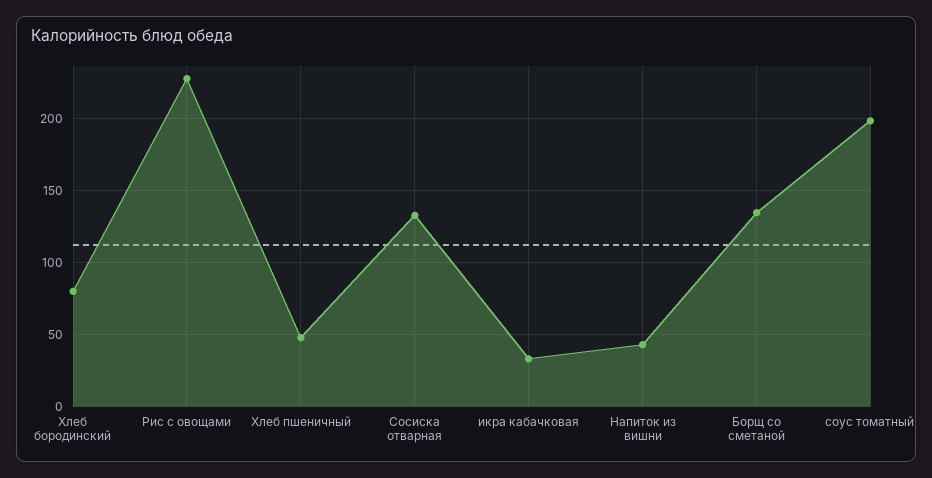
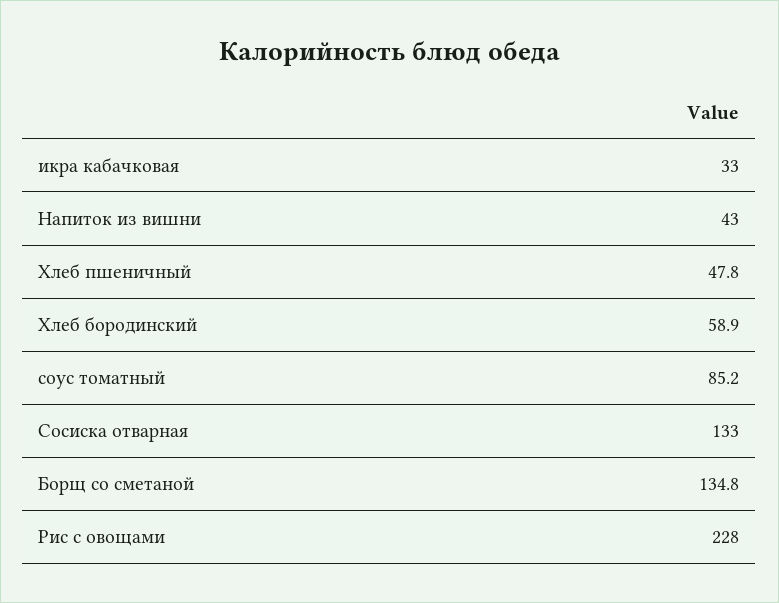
Хлеб бородинский: 80 -> 58.9
соус томатный: 200 -> 85.2

